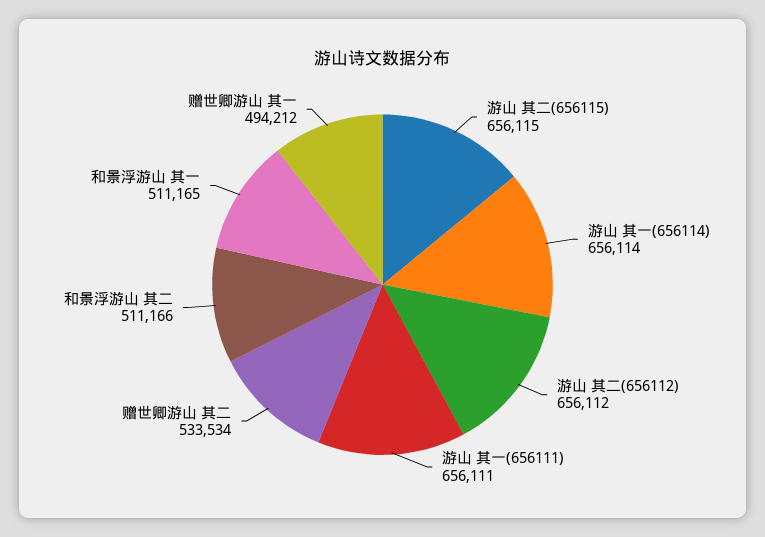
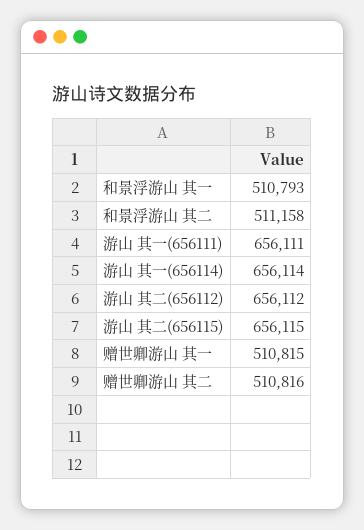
赠世卿游山 其二: 533534 -> 510816
和景浮游山 其二: 511166 -> 511158
和景浮游山 其一: 511165 -> 510793
赠世卿游山 其一: 494212 -> 510815

